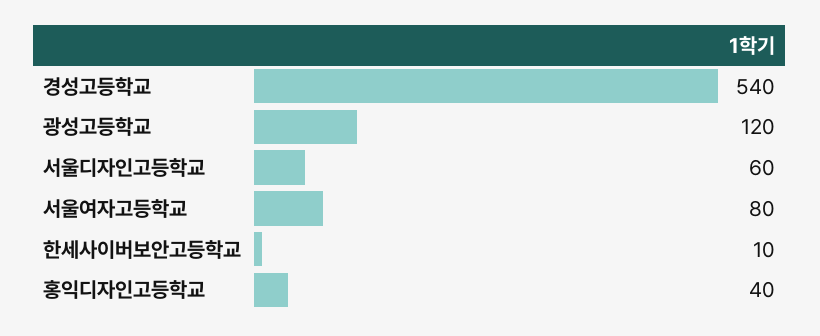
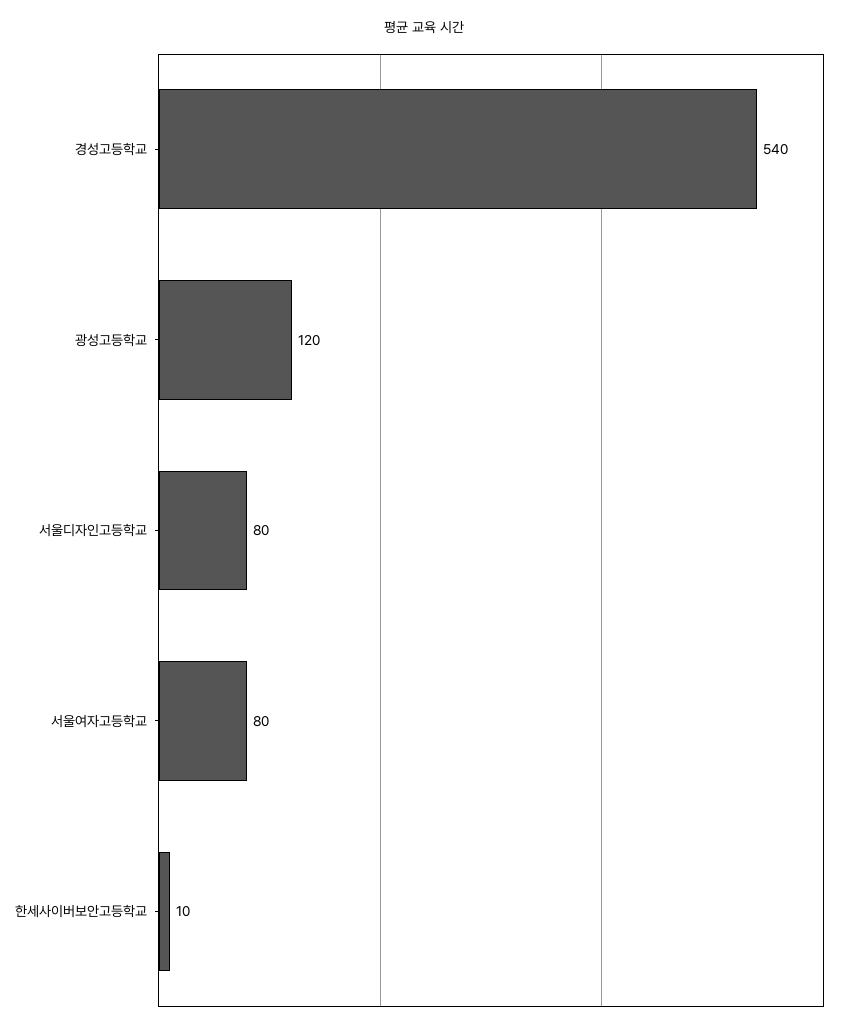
서울디자인고등학교: 60 -> 80
홍익디자인고등학교: 40 -> none

